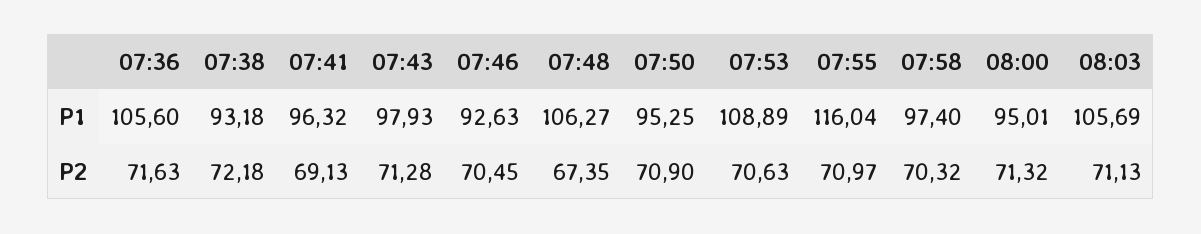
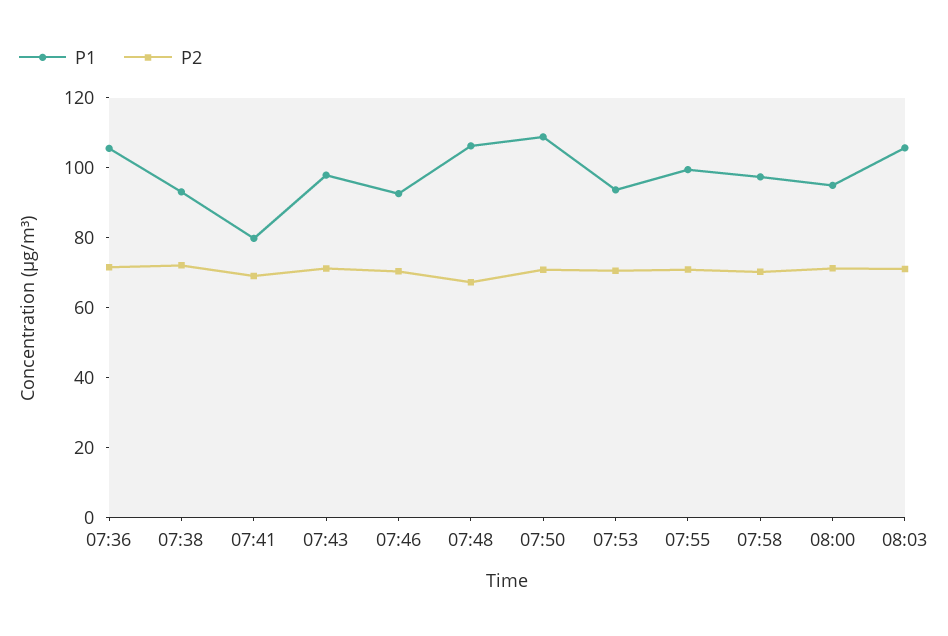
P1, 07:41: 96.32 -> 80
P1, 07:50: 95.25 -> 110
P1, 07:53: 108.89 -> 95
P1, 07:55: 116.04 -> 100

